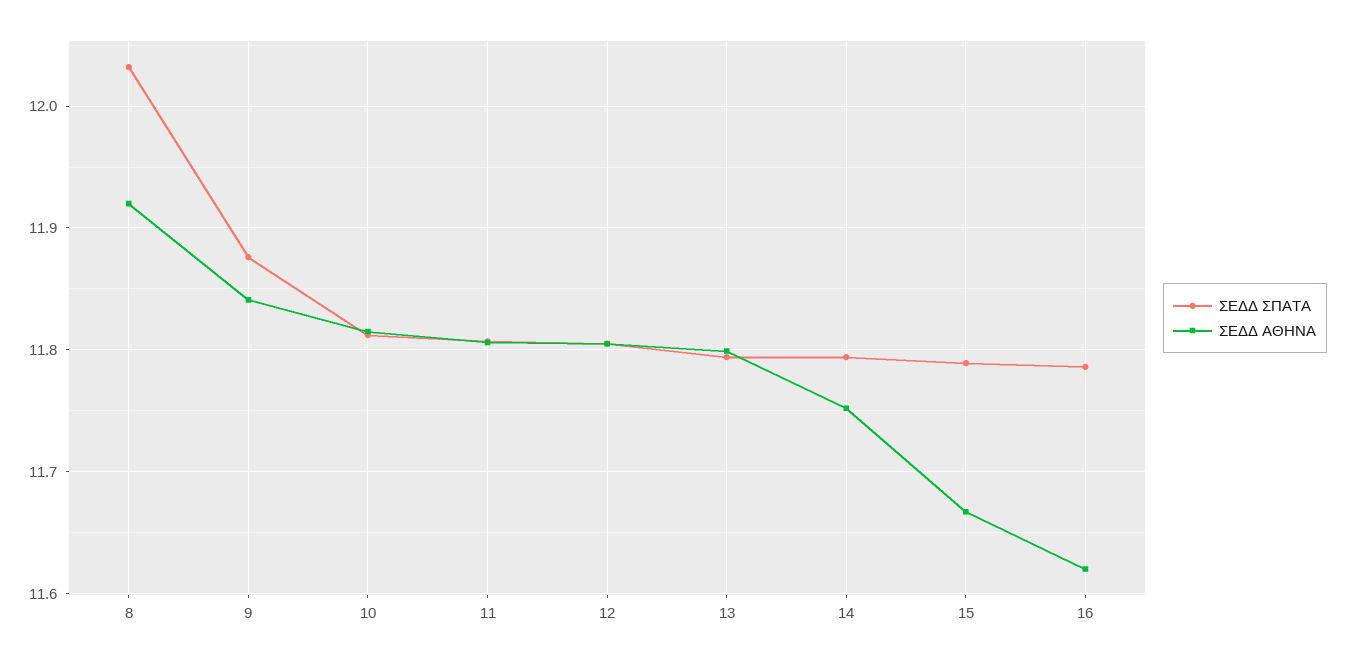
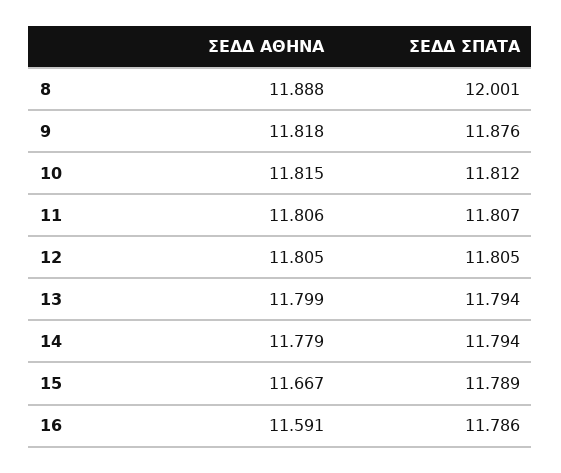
ΣΕΔΔ ΣΠΑΤΑ, 8: 12.03 -> 12.001
ΣΕΔΔ ΑΘΗΝΑ, 8: 11.92 -> 11.888
ΣΕΔΔ ΑΘΗΝΑ, 9: 11.84 -> 11.818
ΣΕΔΔ ΑΘΗΝΑ, 14: 11.75 -> 11.779
ΣΕΔΔ ΑΘΗΝΑ, 16: 11.62 -> 11.591

